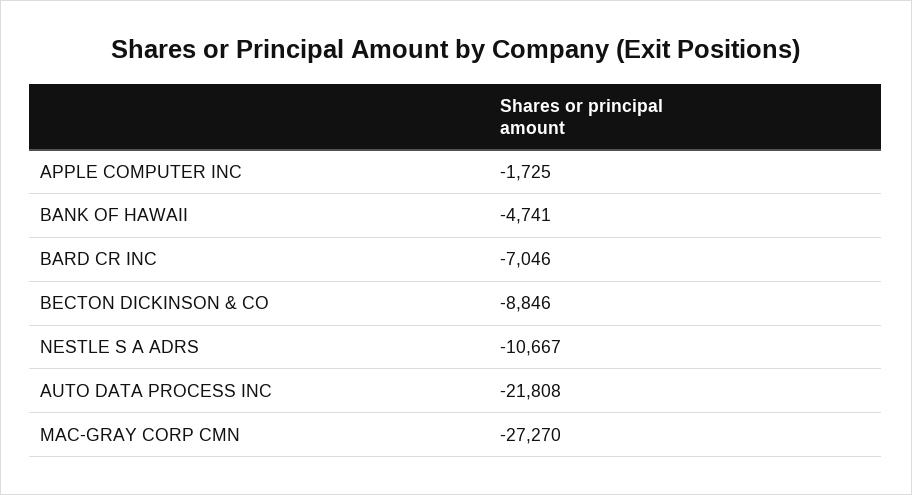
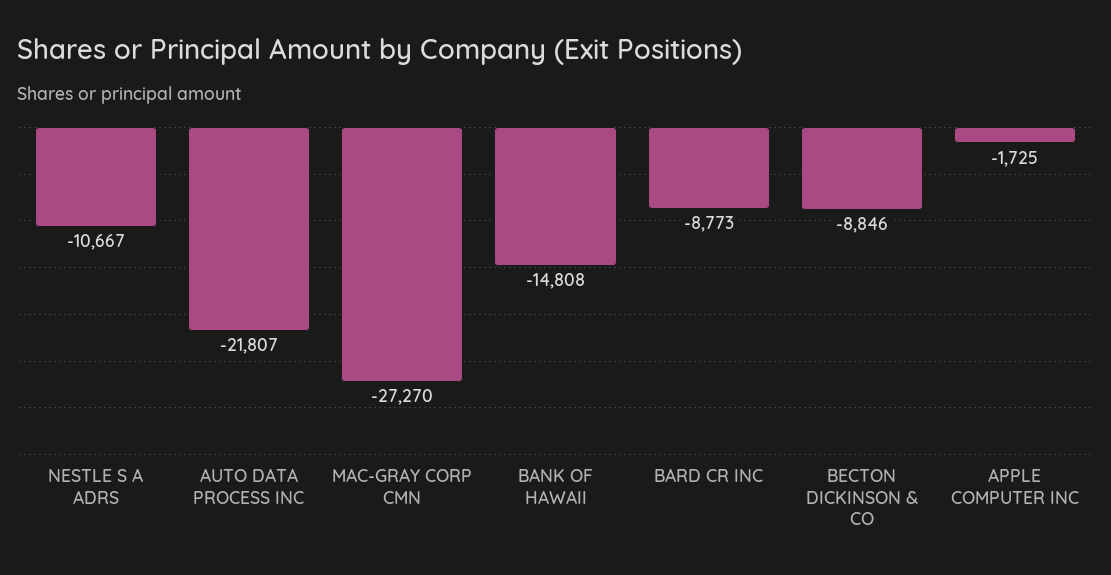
BANK OF HAWAII: -4741 -> -14808
BARD CR INC: -7046 -> -8773
AUTO DATA PROCESS INC: -21808 -> -21807

